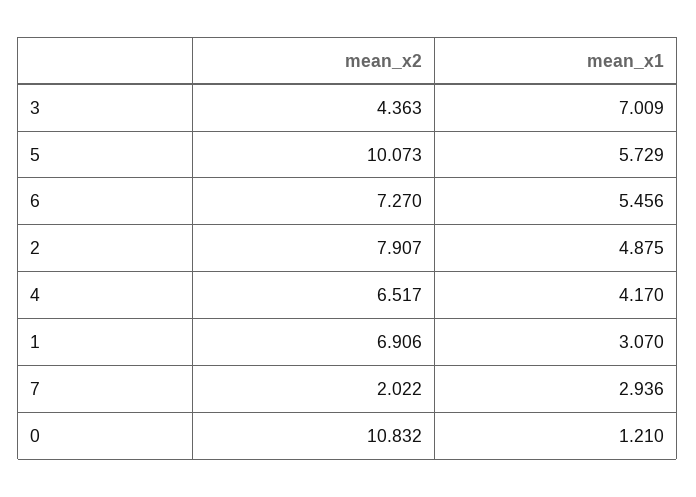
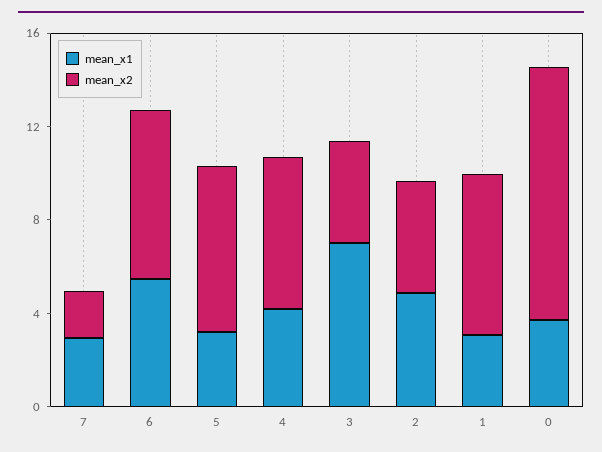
mean_x2, 5: 10.073 -> 7
mean_x1, 5: 5.729 -> 3
mean_x2, 2: 7.907 -> 5
mean_x1, 0: 1.21 -> 4

